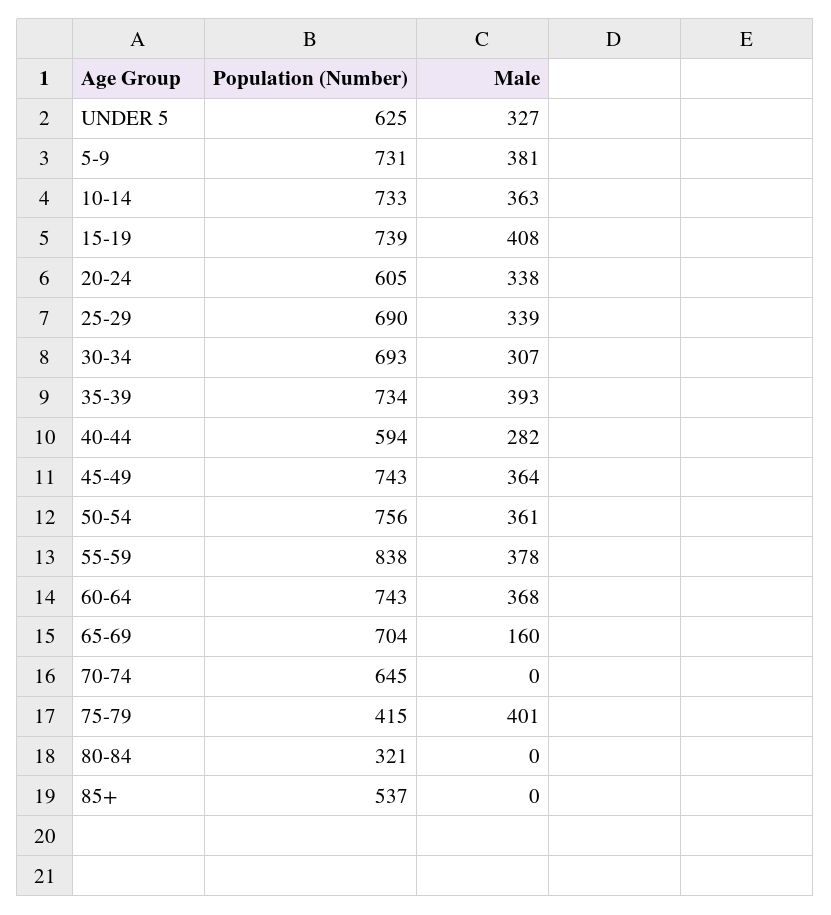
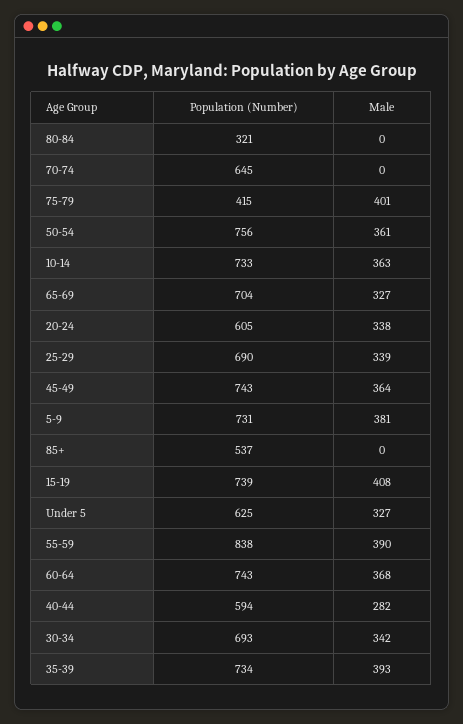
Male, 30-34: 307 -> 342
Male, 55-59: 378 -> 390
Male, 65-69: 160 -> 327

